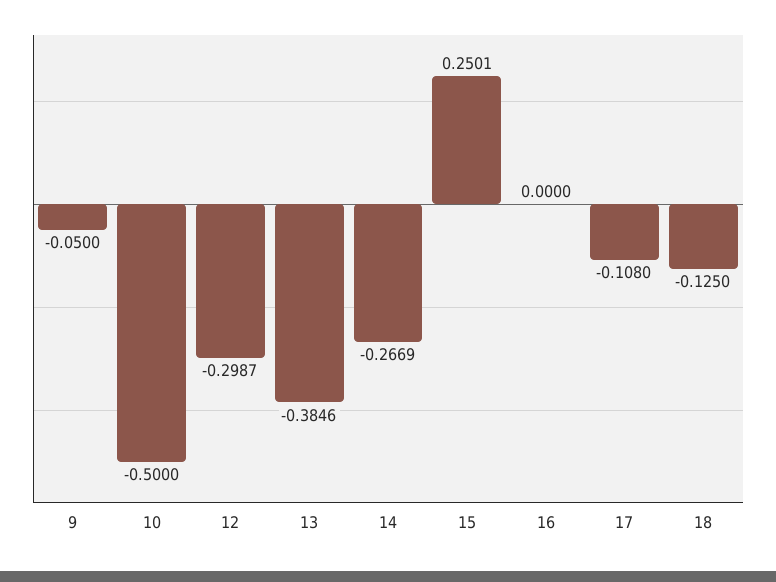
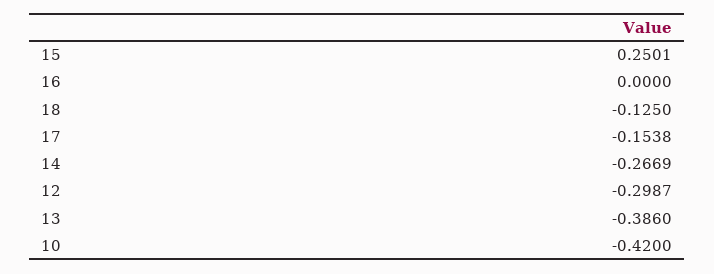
9: -0.05 -> none
10: -0.5 -> -0.42
13: -0.3846 -> -0.386
17: -0.108 -> -0.1538

